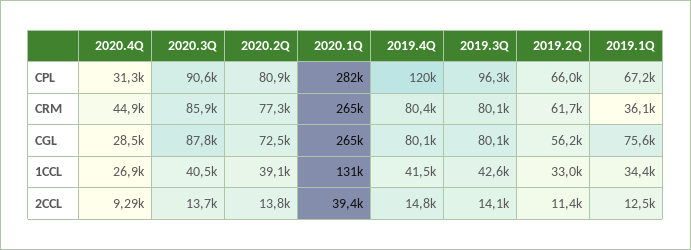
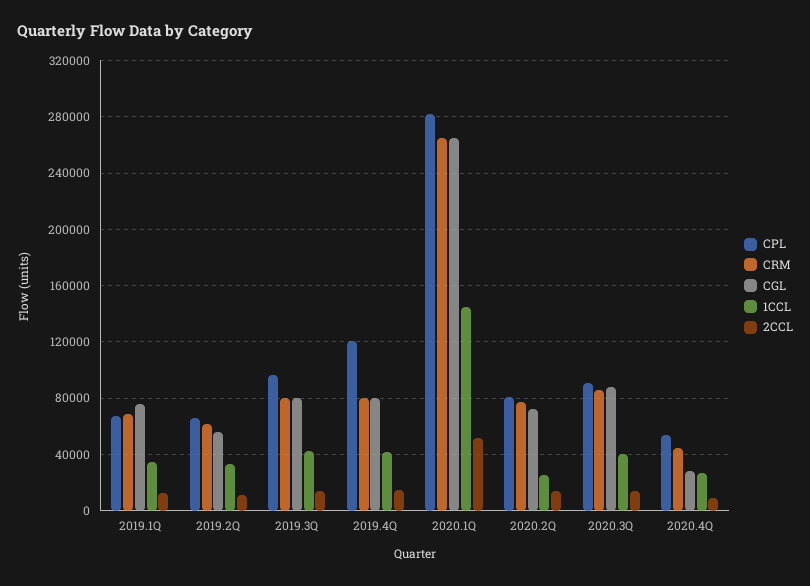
CPL, 2020.4Q: 31300 -> 55000
CRM, 2019.1Q: 36100 -> 70000
1CCL, 2020.2Q: 39100 -> 25000
1CCL, 2020.1Q: 131000 -> 145000
2CCL, 2020.1Q: 39400 -> 50000

